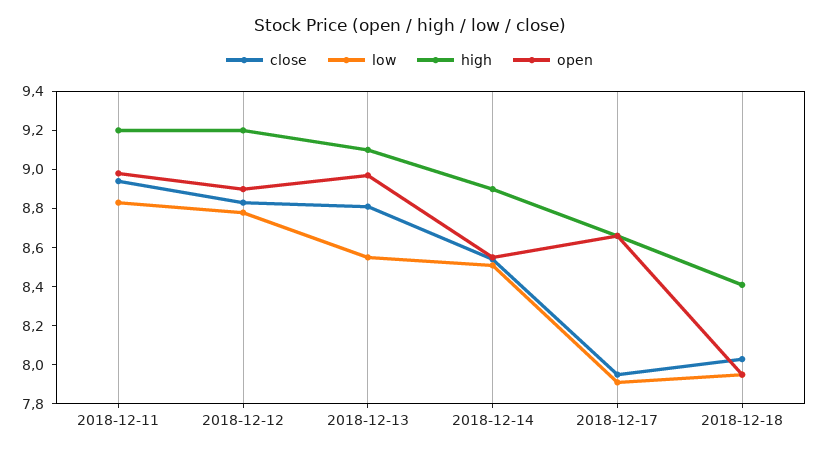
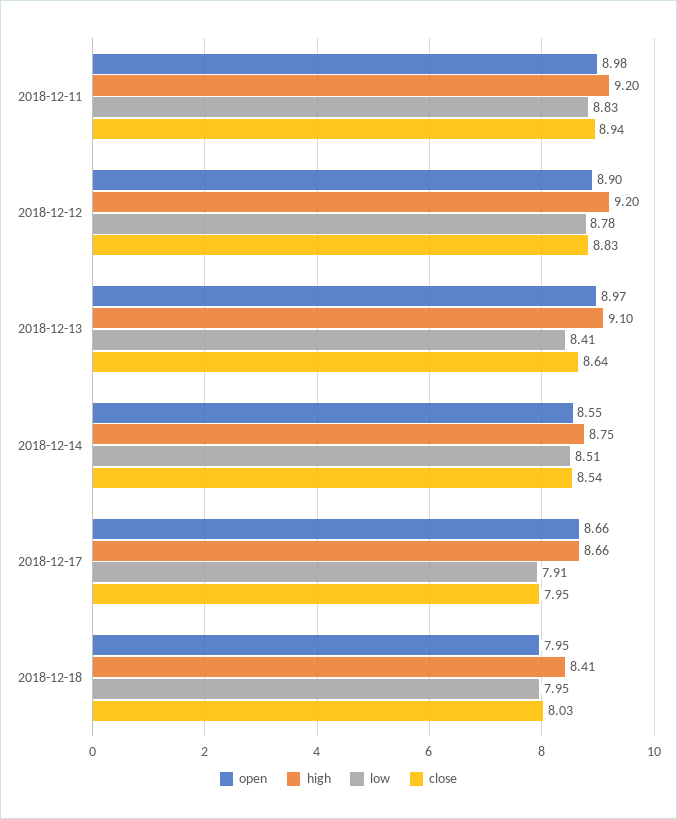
close, 2018-12-13: 8.8 -> 8.64
low, 2018-12-13: 8.55 -> 8.41
high, 2018-12-14: 8.9 -> 8.75

